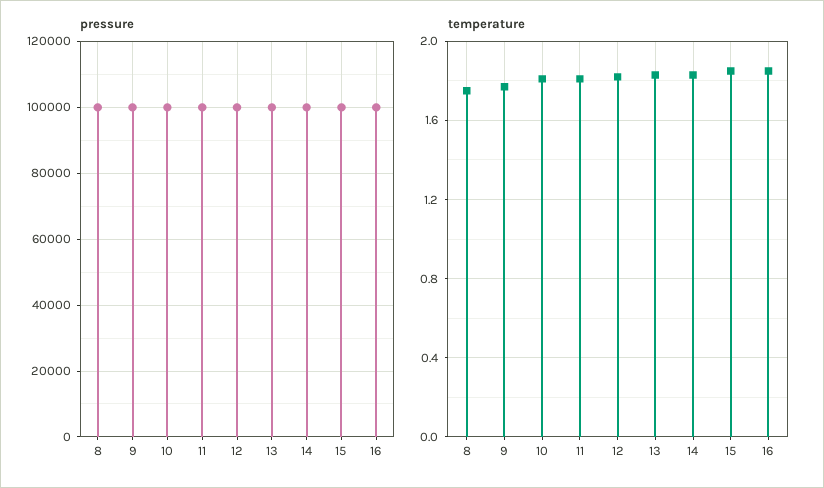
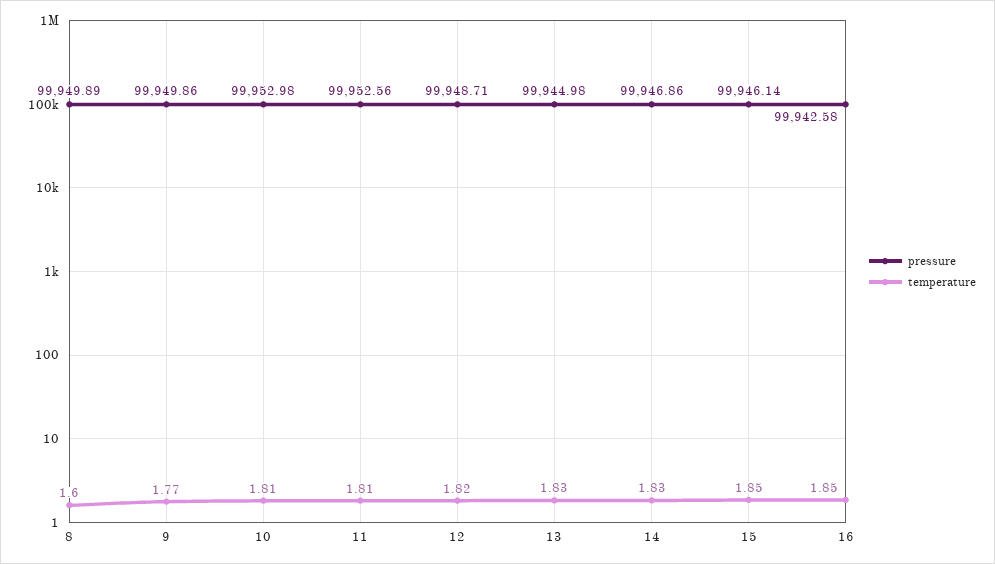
temperature, 8: 1.75 -> 1.6

